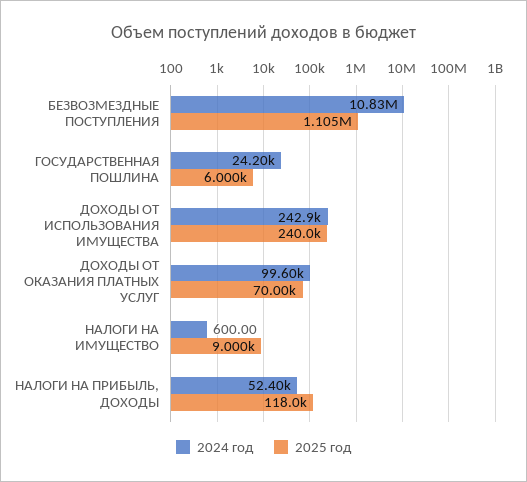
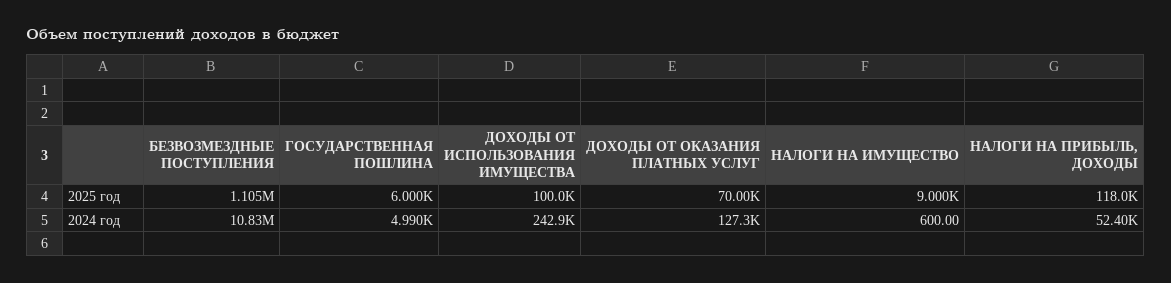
2024 год, ГОСУДАРСТВЕННАЯ ПОШЛИНА: 24200 -> 4990
2025 год, ДОХОДЫ ОТ ИСПОЛЬЗОВАНИЯ ИМУЩЕСТВА: 240000 -> 100000
2024 год, ДОХОДЫ ОТ ОКАЗАНИЯ ПЛАТНЫХ УСЛУГ: 99600 -> 127300

